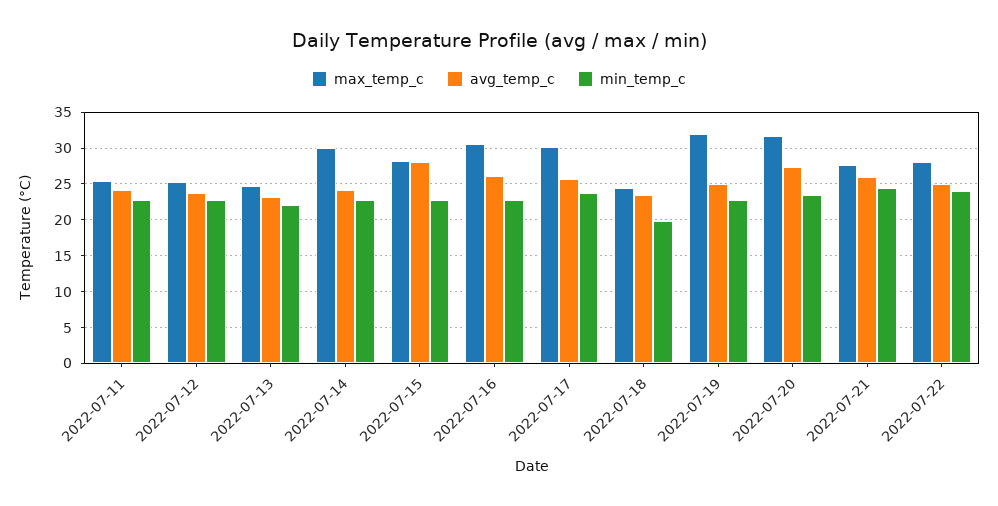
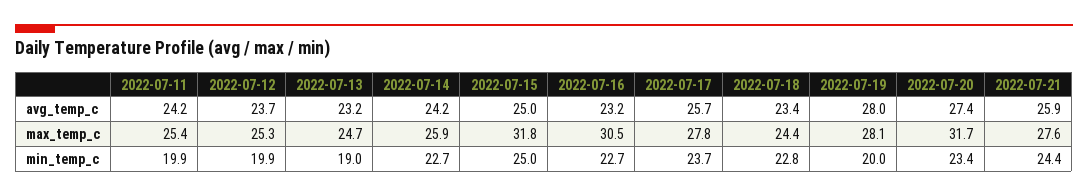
min_temp_c, 2022-07-11: 23 -> 19.9
min_temp_c, 2022-07-12: 23 -> 19.9
min_temp_c, 2022-07-13: 22 -> 19
max_temp_c, 2022-07-14: 30 -> 25.9
max_temp_c, 2022-07-15: 28 -> 31.8
avg_temp_c, 2022-07-15: 28 -> 25
min_temp_c, 2022-07-15: 23 -> 25
avg_temp_c, 2022-07-16: 26 -> 23.2
max_temp_c, 2022-07-17: 30 -> 27.8
min_temp_c, 2022-07-18: 20 -> 22.8
max_temp_c, 2022-07-19: 32 -> 28.1
avg_temp_c, 2022-07-19: 25 -> 28
min_temp_c, 2022-07-19: 23 -> 20
max_temp_c, 2022-07-22: 28 -> none
avg_temp_c, 2022-07-22: 25 -> none
min_temp_c, 2022-07-22: 24 -> none

